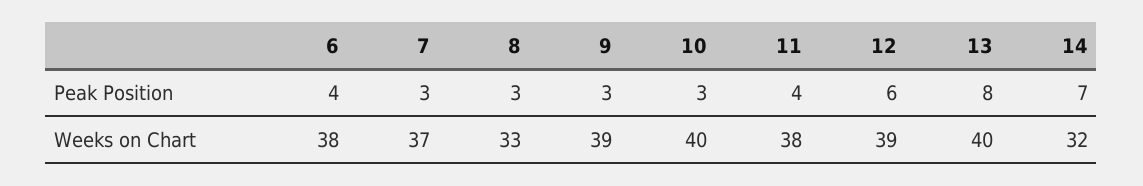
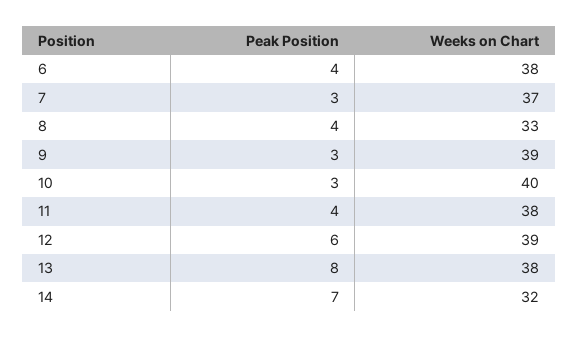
8, Peak Position: 3 -> 4
13, Weeks on Chart: 40 -> 38

